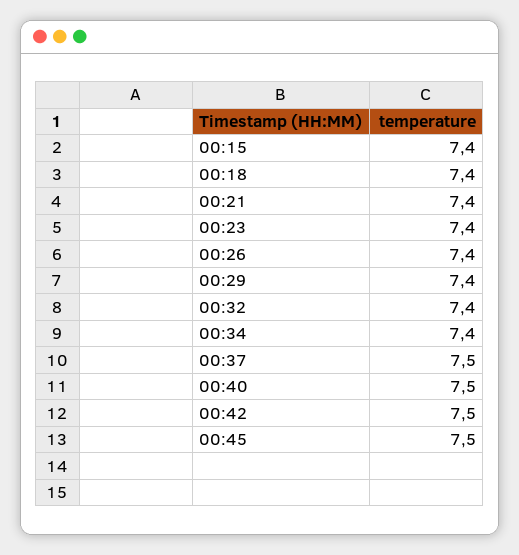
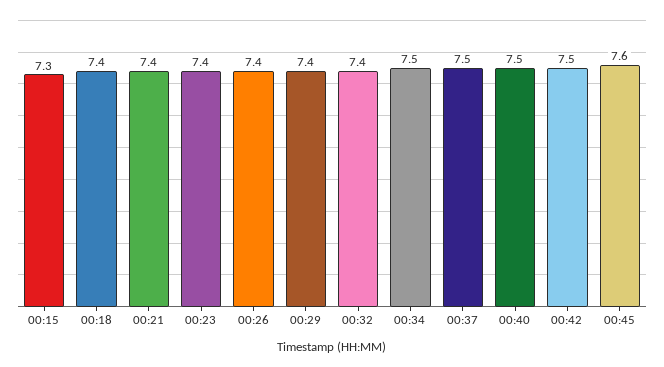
00:15: 7.4 -> 7.3
00:34: 7.4 -> 7.5
00:45: 7.5 -> 7.6

